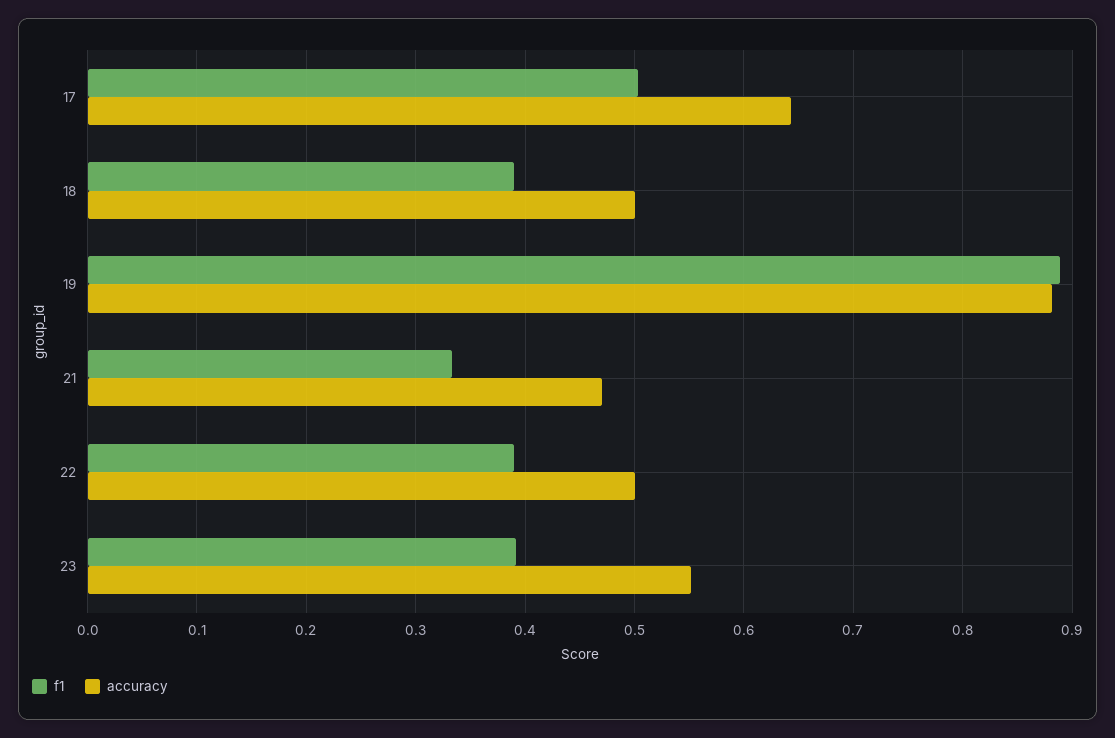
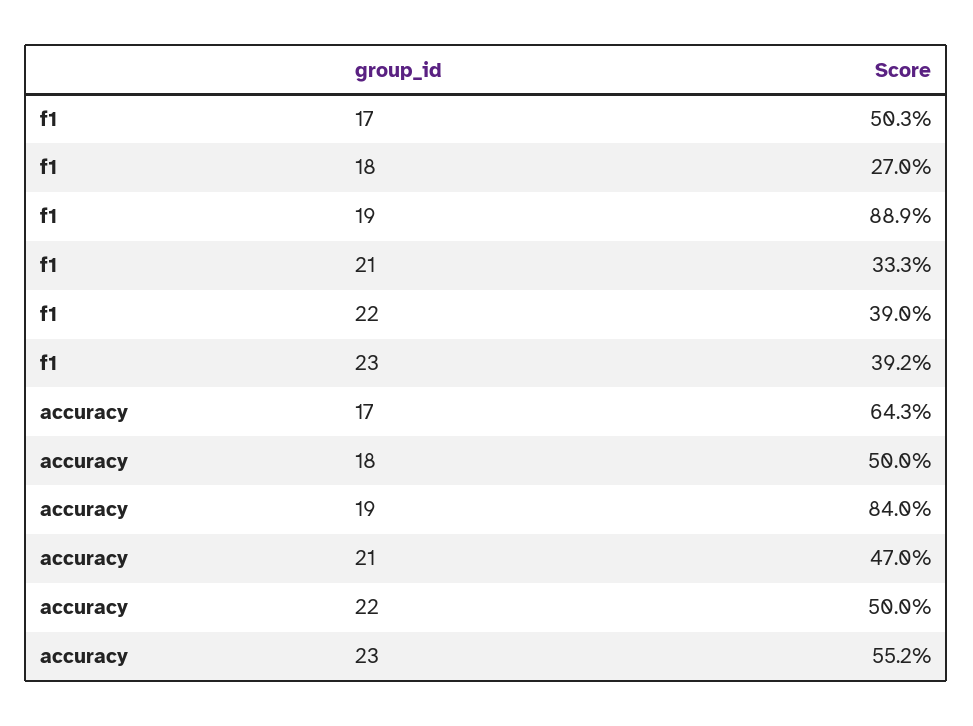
f1, 18: 0.39 -> 0.27
accuracy, 19: 0.88 -> 0.84

